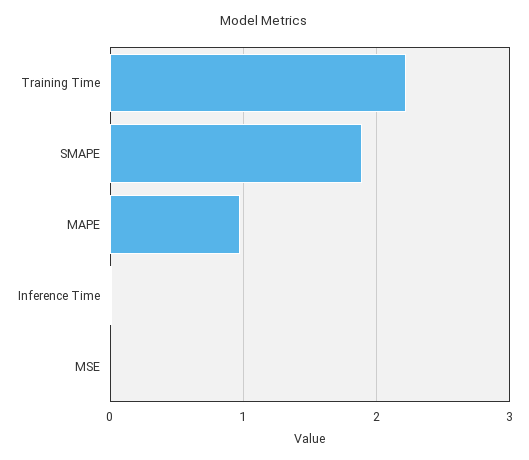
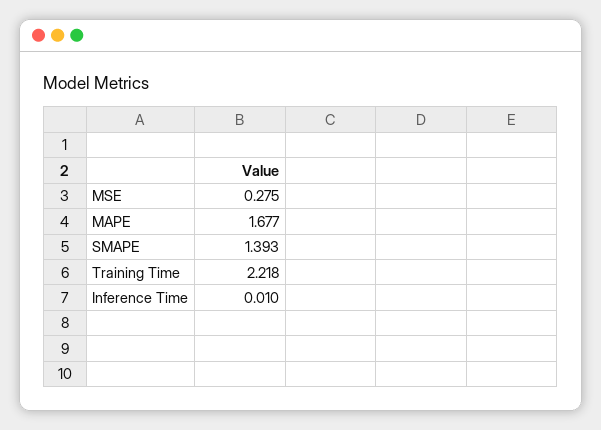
SMAPE: 1.9 -> 1.393
MAPE: 1 -> 1.677
MSE: 0 -> 0.275

